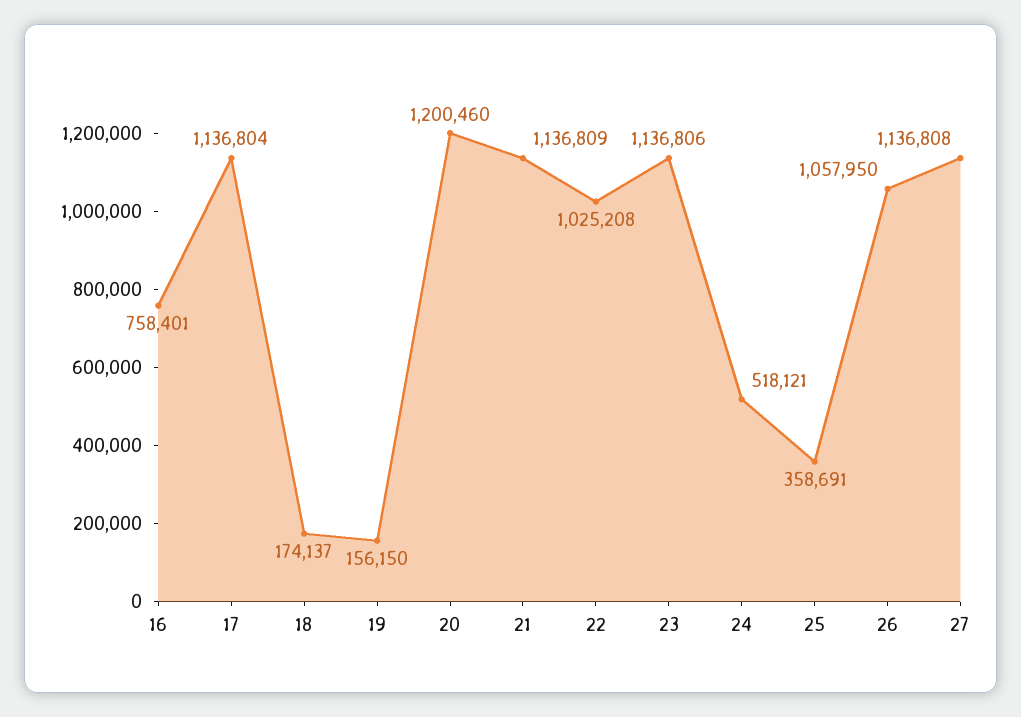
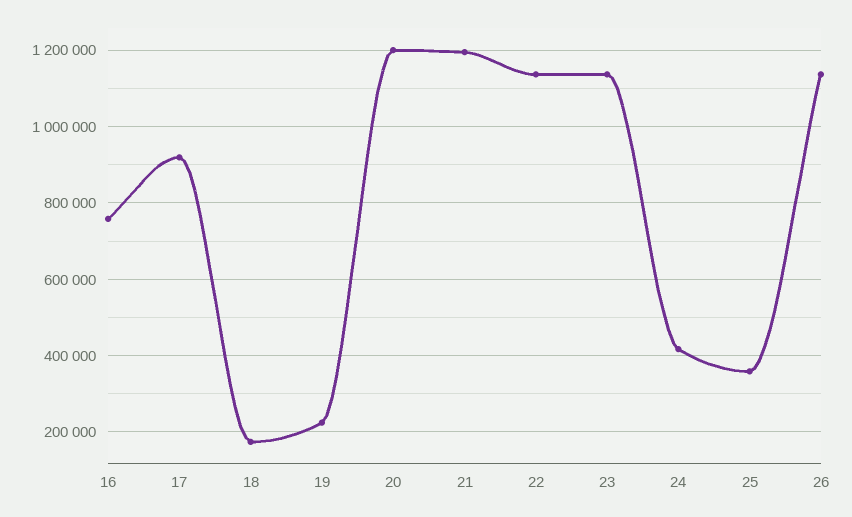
17: 1136804 -> 920000
19: 156150 -> 220000
21: 1136809 -> 1200000
22: 1025208 -> 1140000
24: 518121 -> 420000
26: 1057950 -> 1140000
27: 1136808 -> none

